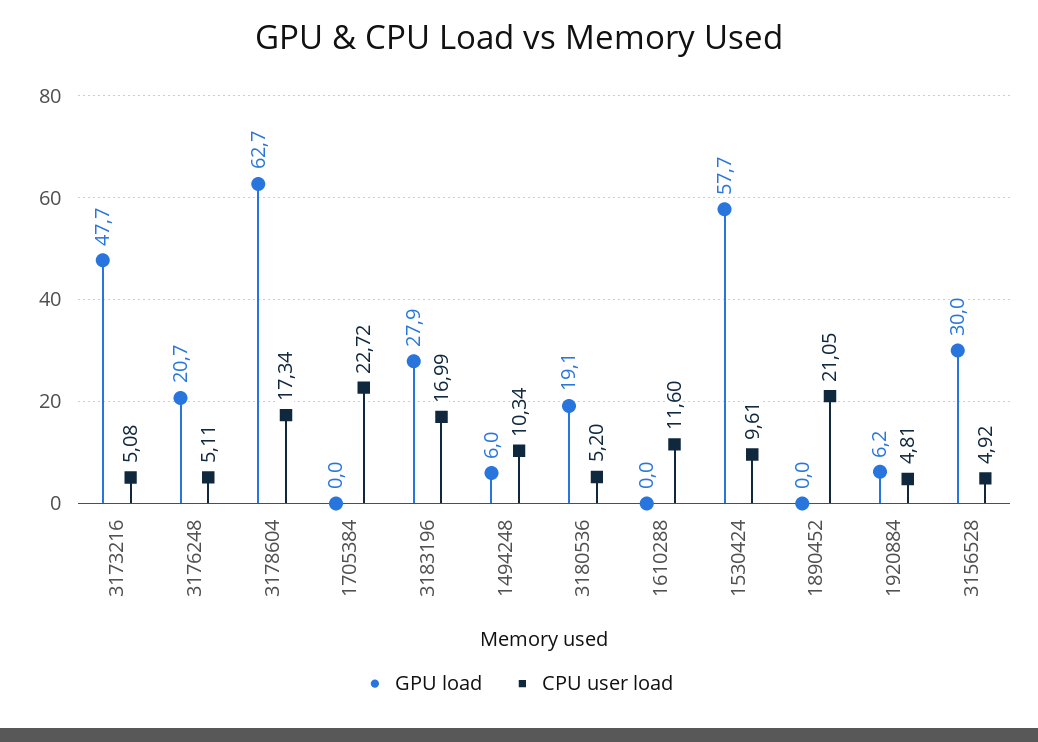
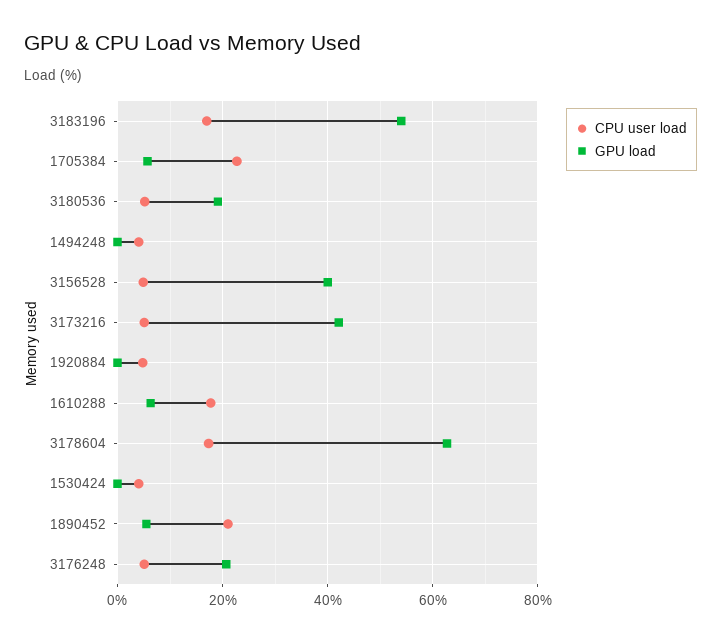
GPU load, 3173216: 47.7 -> 42
GPU load, 1705384: 0 -> 6
GPU load, 3183196: 27.9 -> 54
GPU load, 1494248: 6 -> 0
CPU user load, 1494248: 10.34 -> 4
GPU load, 1610288: 0 -> 6
CPU user load, 1610288: 11.6 -> 18
GPU load, 1530424: 57.7 -> 0
CPU user load, 1530424: 9.61 -> 4
GPU load, 1890452: 0 -> 6
GPU load, 1920884: 6.2 -> 0
GPU load, 3156528: 30 -> 40

